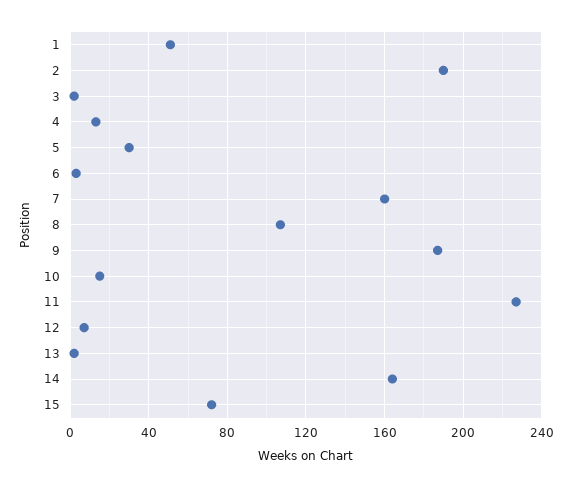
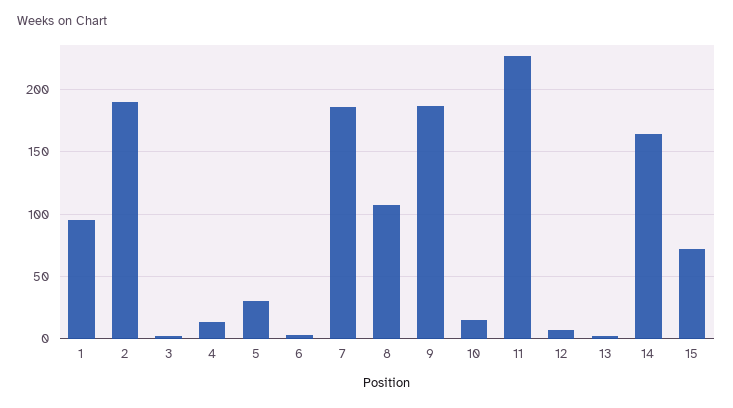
1: 50 -> 95
7: 160 -> 185

